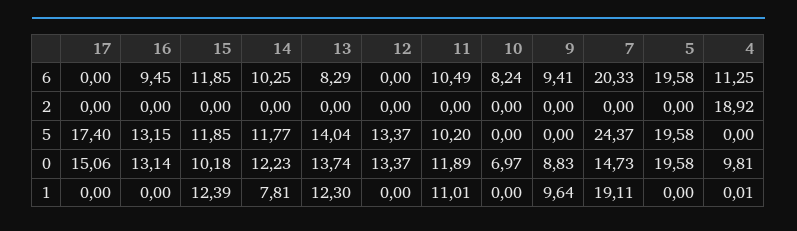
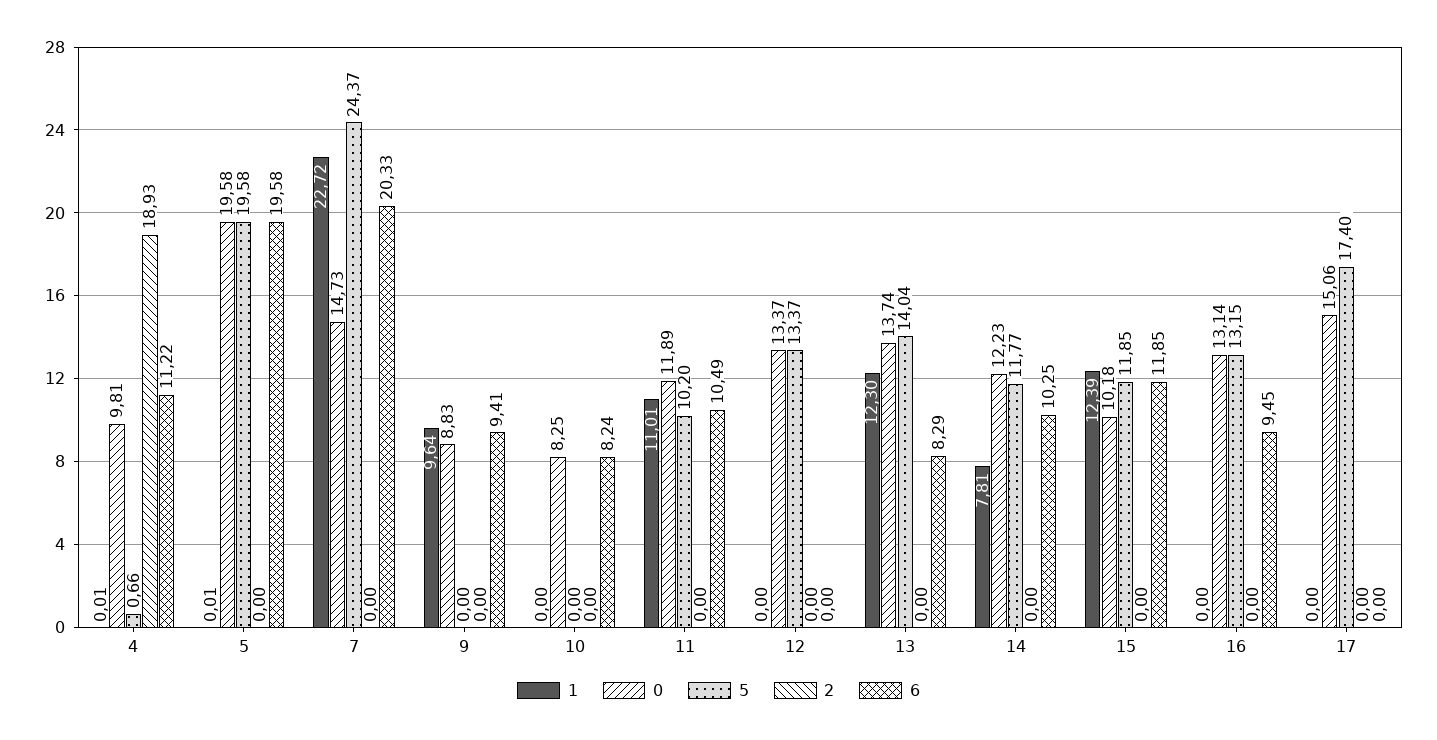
6, 4: 11.25 -> 11.22
2, 4: 18.92 -> 18.93
5, 4: 0 -> 0.66
0, 10: 6.97 -> 8.25
1, 7: 19.11 -> 22.72
1, 5: 0 -> 0.01

